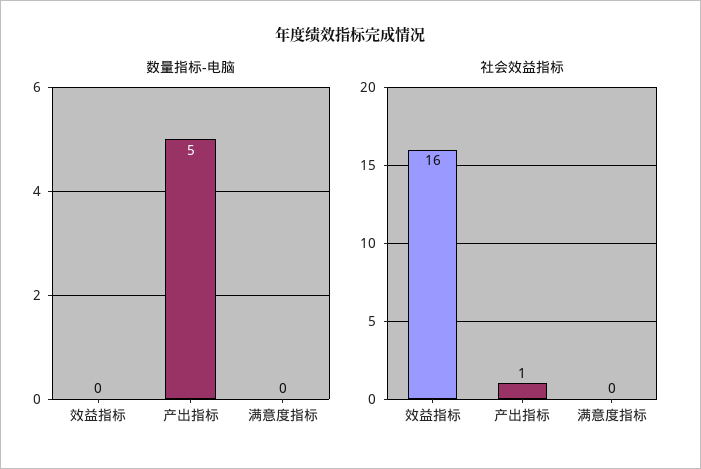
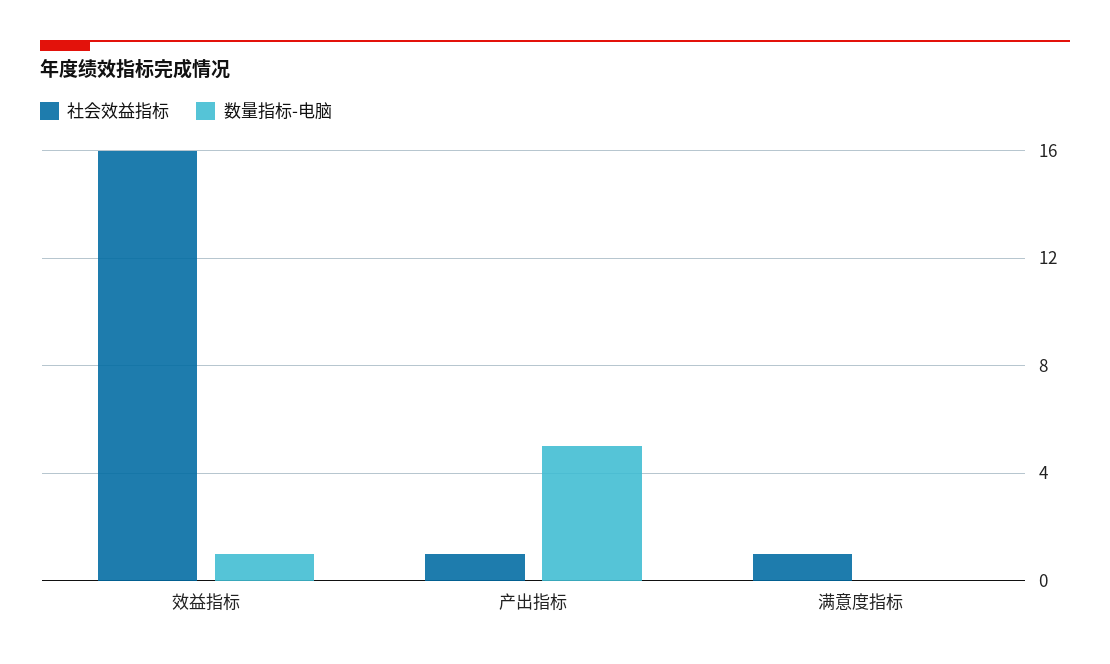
数量指标-电脑, 效益指标: 0 -> 1
社会效益指标, 满意度指标: 0 -> 1

